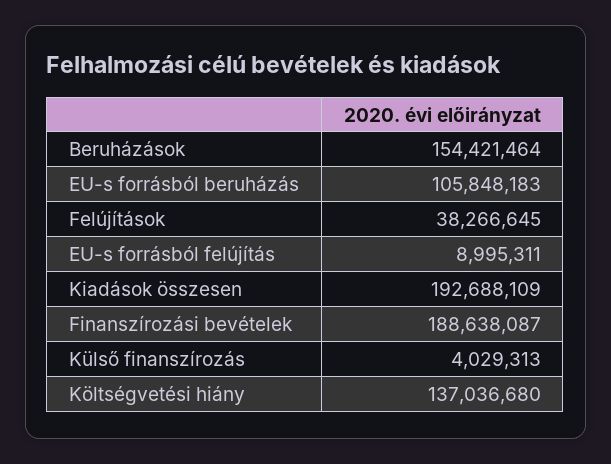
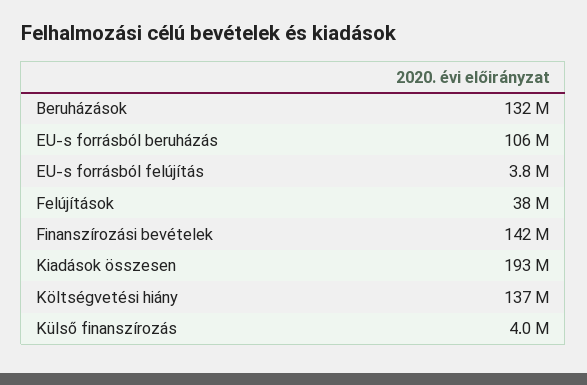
Beruházások: 154421464 -> 132000000
EU-s forrásból felújítás: 8995311 -> 3800000
Finanszírozási bevételek: 188638087 -> 142000000

